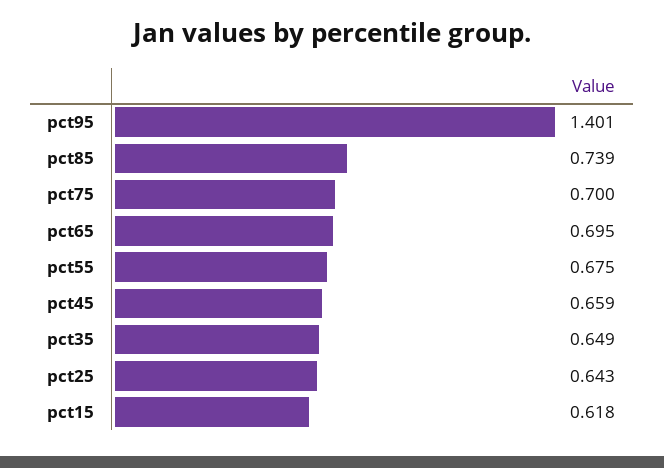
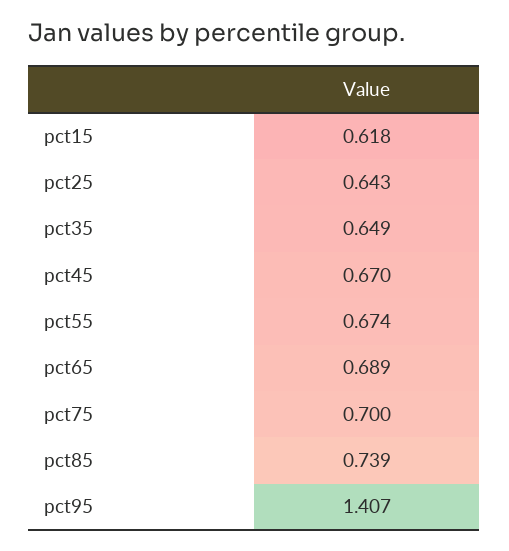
pct95: 1.401 -> 1.407
pct65: 0.695 -> 0.689
pct55: 0.675 -> 0.674
pct45: 0.659 -> 0.67

